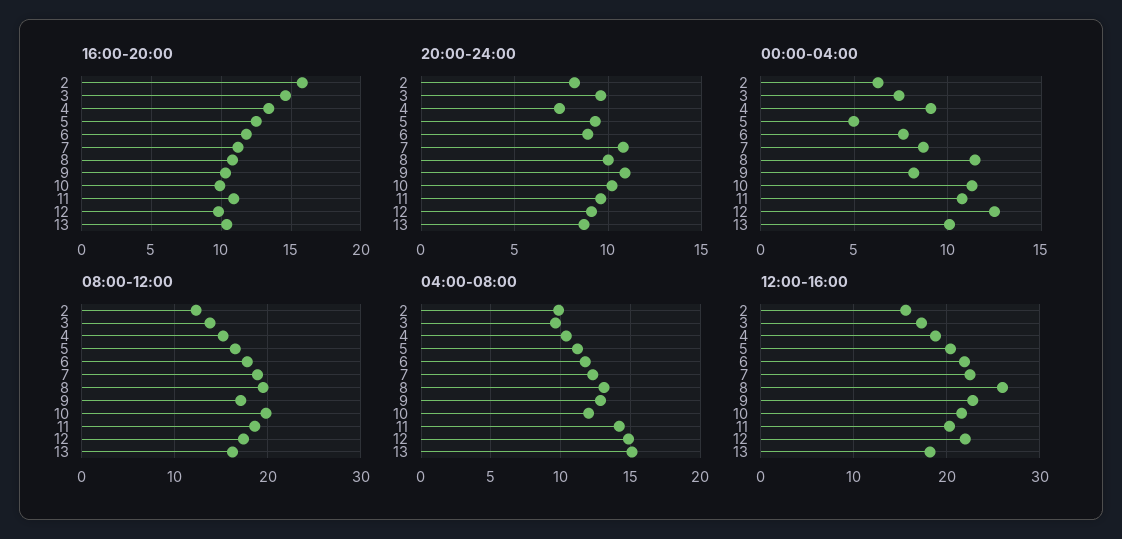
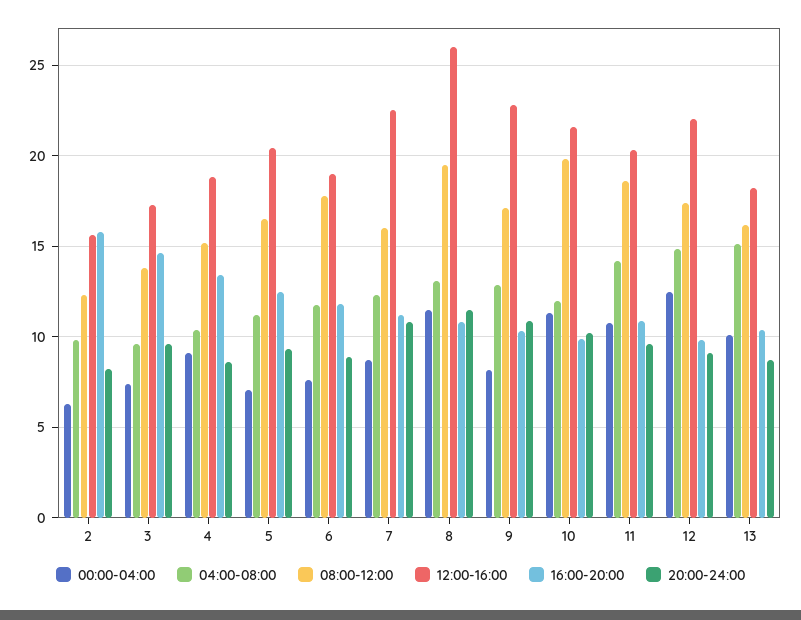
20:00-24:00, 4: 7.5 -> 8.5
20:00-24:00, 8: 10 -> 11.5
00:00-04:00, 5: 5 -> 7
08:00-12:00, 7: 19 -> 16
12:00-16:00, 6: 22 -> 19

